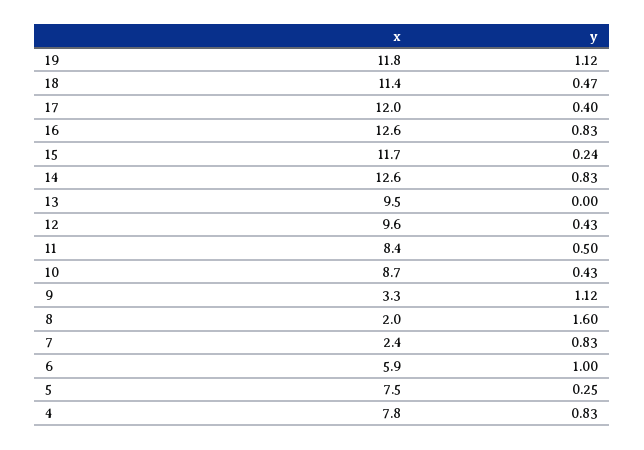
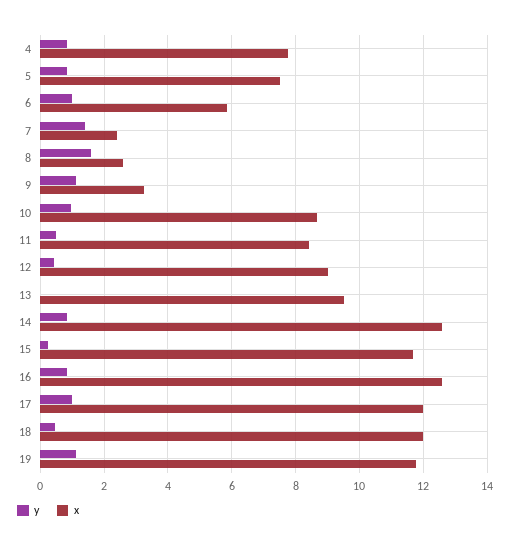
x, 18: 11.4 -> 12
y, 17: 0.4 -> 1
x, 12: 9.6 -> 9
y, 10: 0.43 -> 1
x, 8: 2 -> 2.6
y, 7: 0.83 -> 1.4
y, 5: 0.25 -> 0.8

